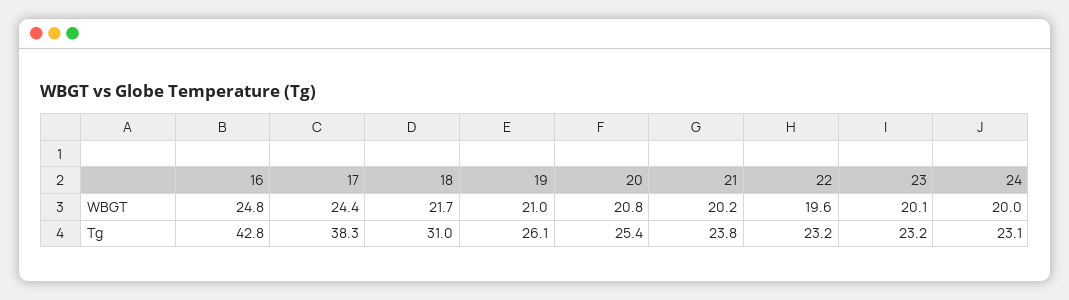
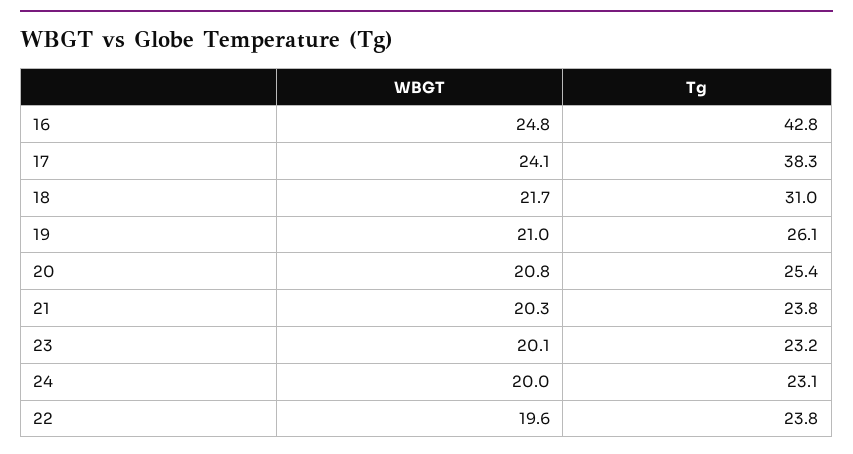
17, WBGT: 24.4 -> 24.1
21, WBGT: 20.2 -> 20.3
22, Tg: 23.2 -> 23.8

